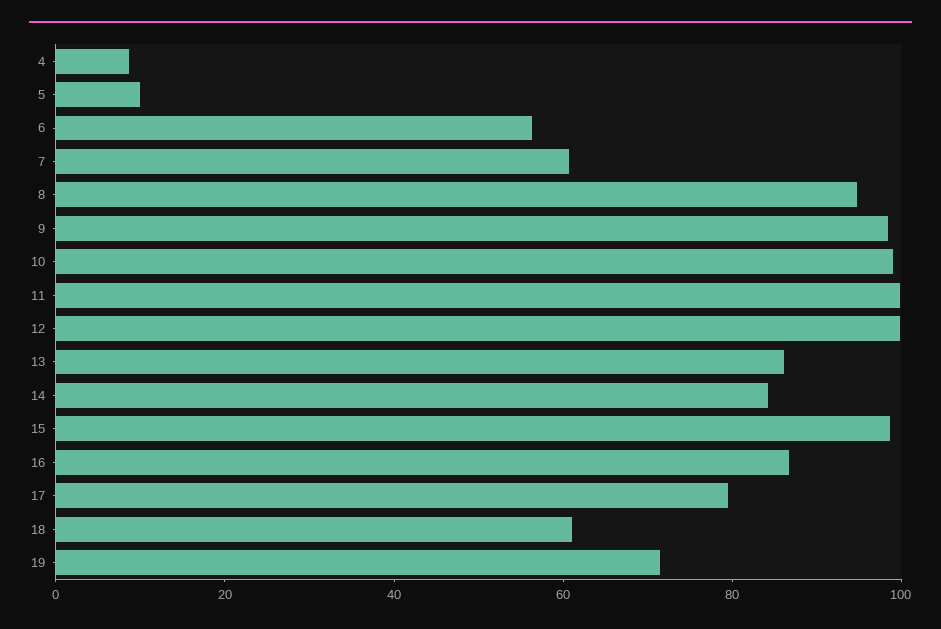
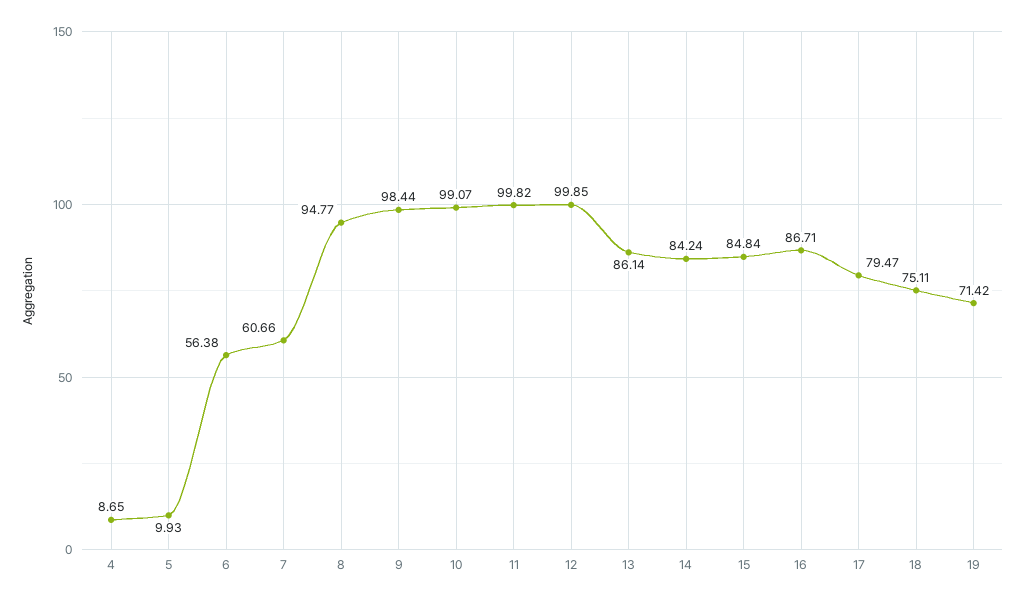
15: 100 -> 84.84
18: 60 -> 75.11

